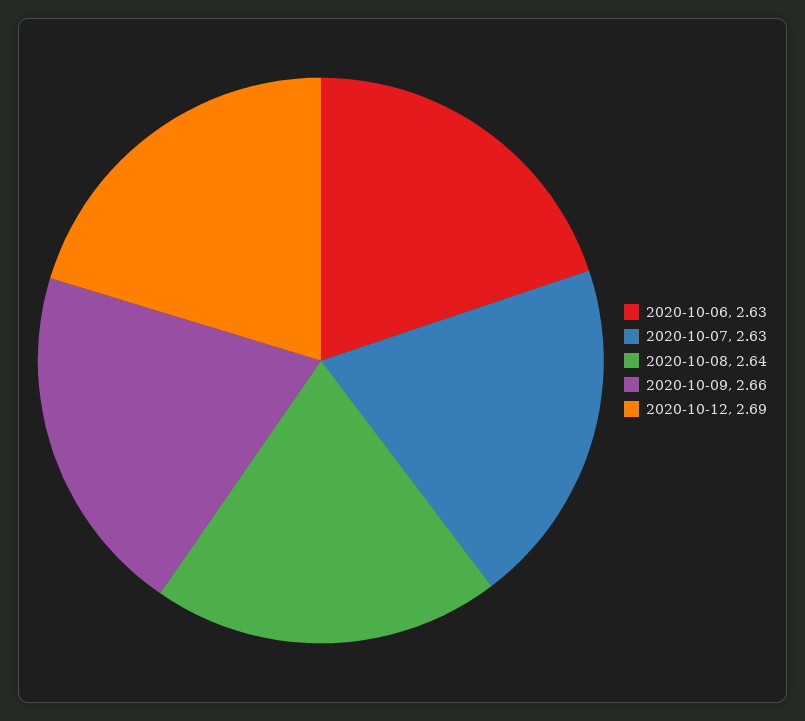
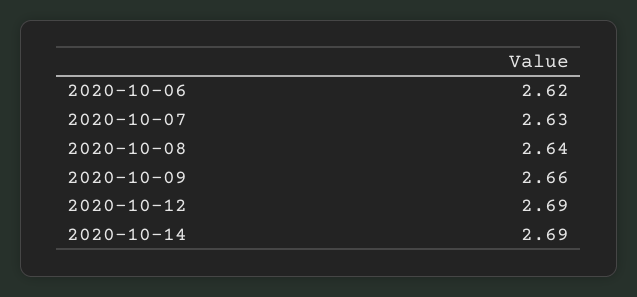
2020-10-06: 2.63 -> 2.62
2020-10-14: none -> 2.69

